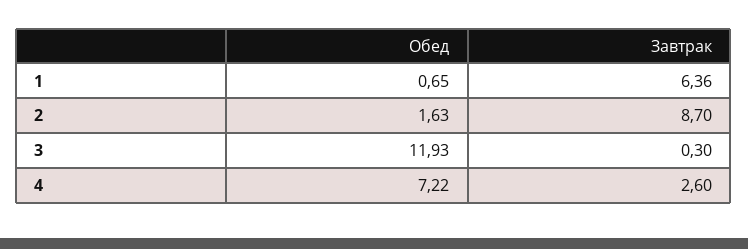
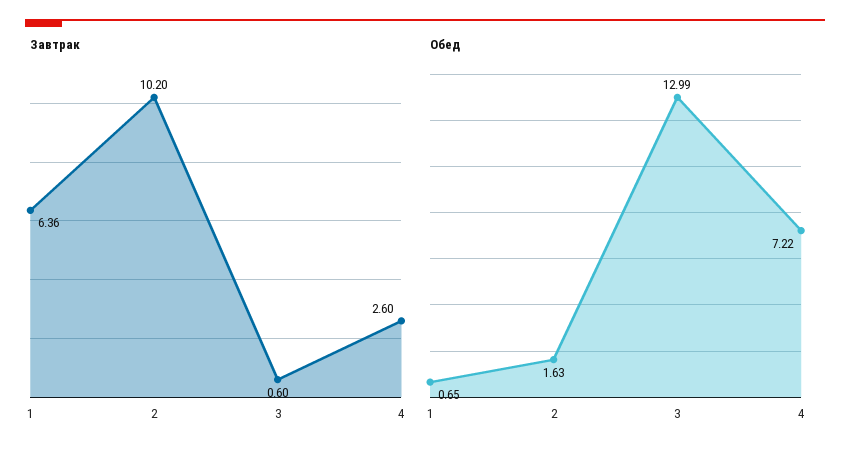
Завтрак, 2: 8.7 -> 10.2
Обед, 3: 11.93 -> 12.99
Завтрак, 3: 0.3 -> 0.6

